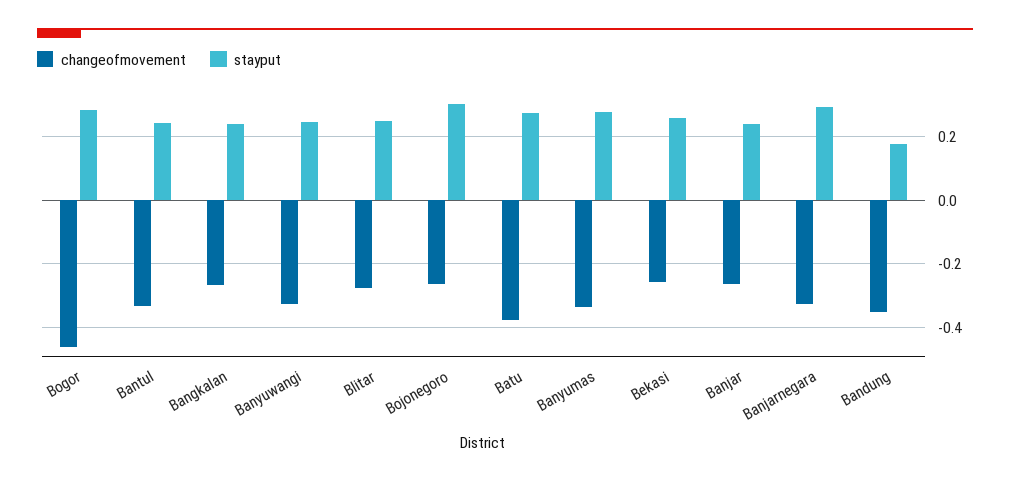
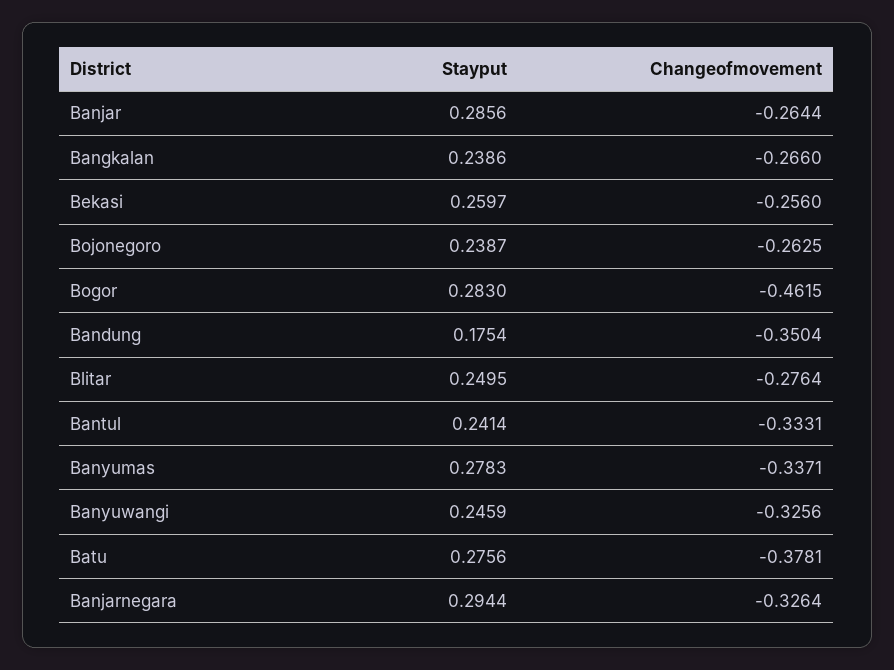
stayput, Bojonegoro: 0.3 -> 0.2387
stayput, Banjar: 0.24 -> 0.2856

